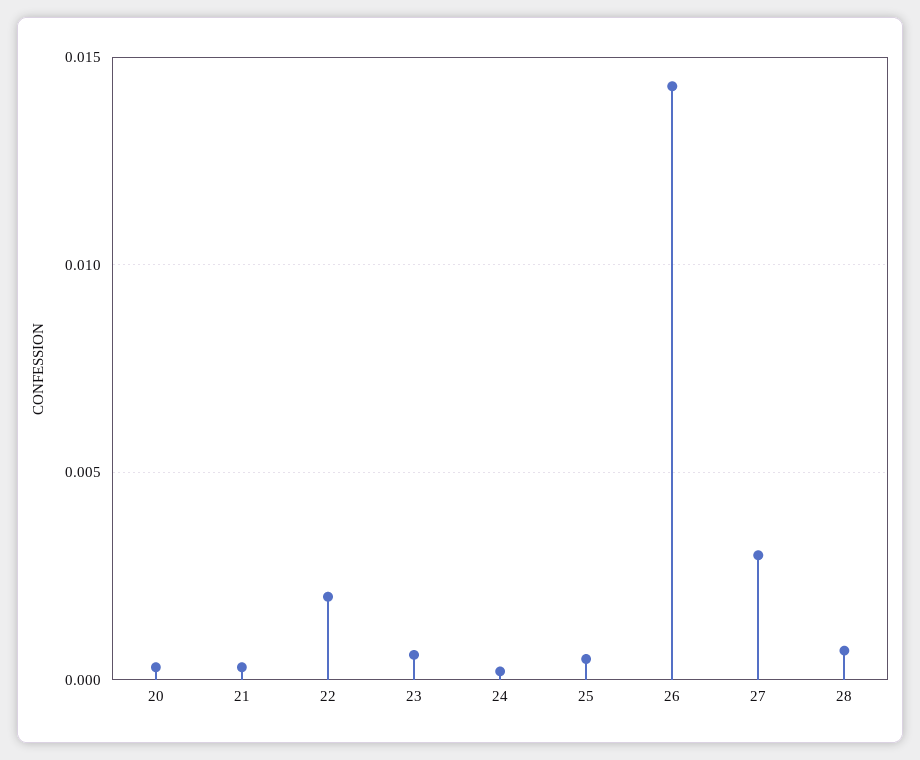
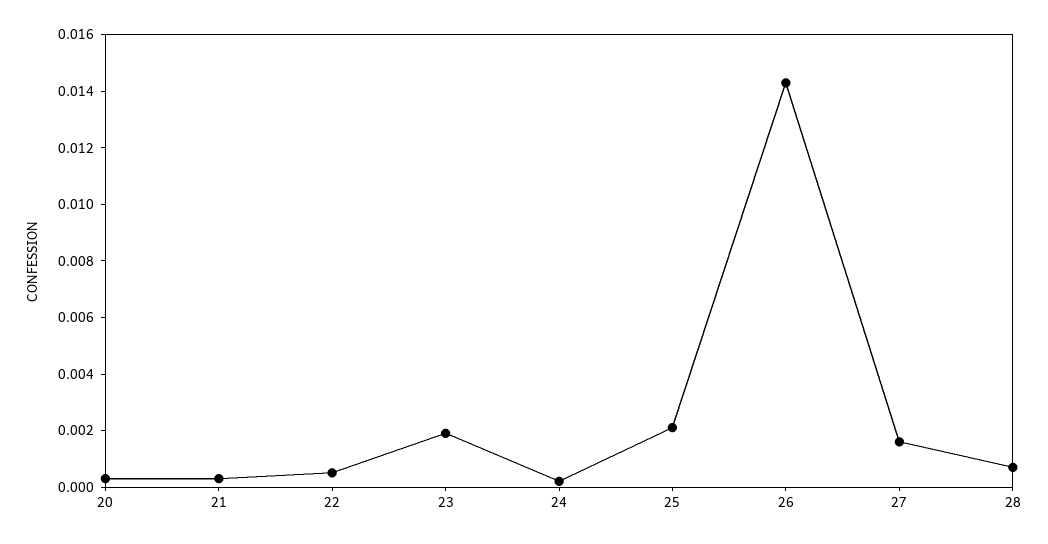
22: 0.002 -> 0.0005
23: 0.0005 -> 0.002
25: 0.0005 -> 0.002
27: 0.003 -> 0.0015

